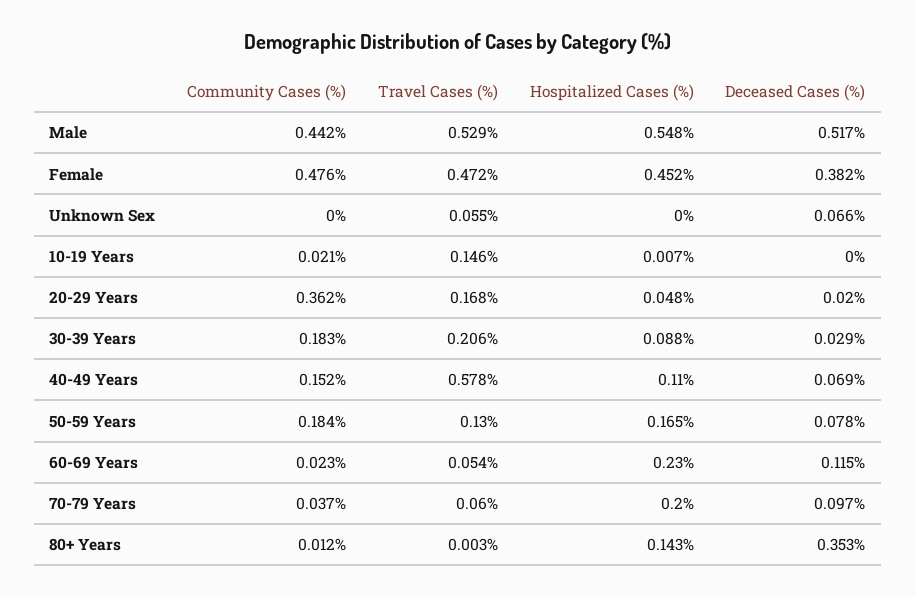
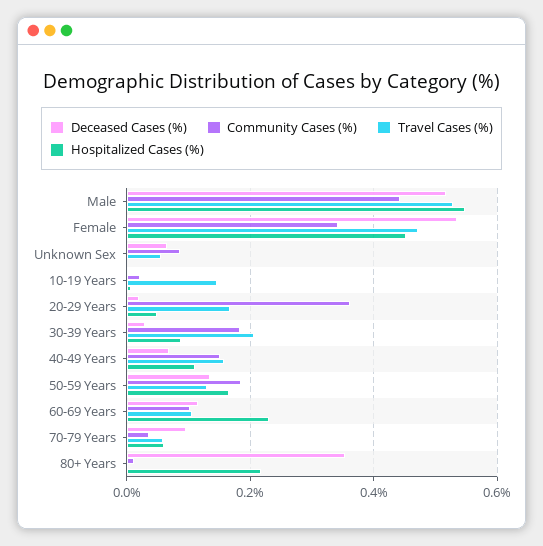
Community Cases (%), Female: 0.476 -> 0.34
Deceased Cases (%), Female: 0.382 -> 0.54
Community Cases (%), Unknown Sex: 0 -> 0.08
Travel Cases (%), 40-49 Years: 0.578 -> 0.16
Deceased Cases (%), 50-59 Years: 0.078 -> 0.14
Community Cases (%), 60-69 Years: 0.023 -> 0.1
Travel Cases (%), 60-69 Years: 0.054 -> 0.1
Hospitalized Cases (%), 70-79 Years: 0.2 -> 0.06
Hospitalized Cases (%), 80+ Years: 0.143 -> 0.22

